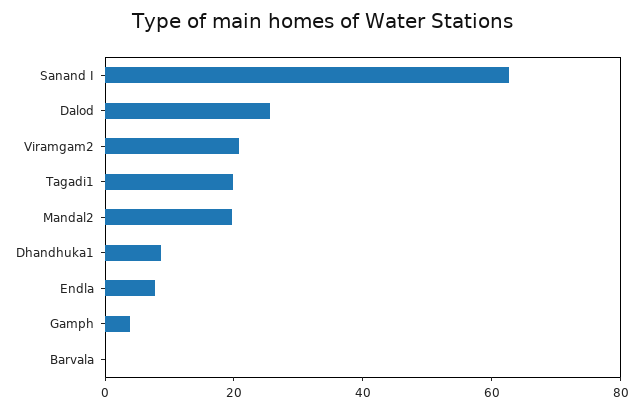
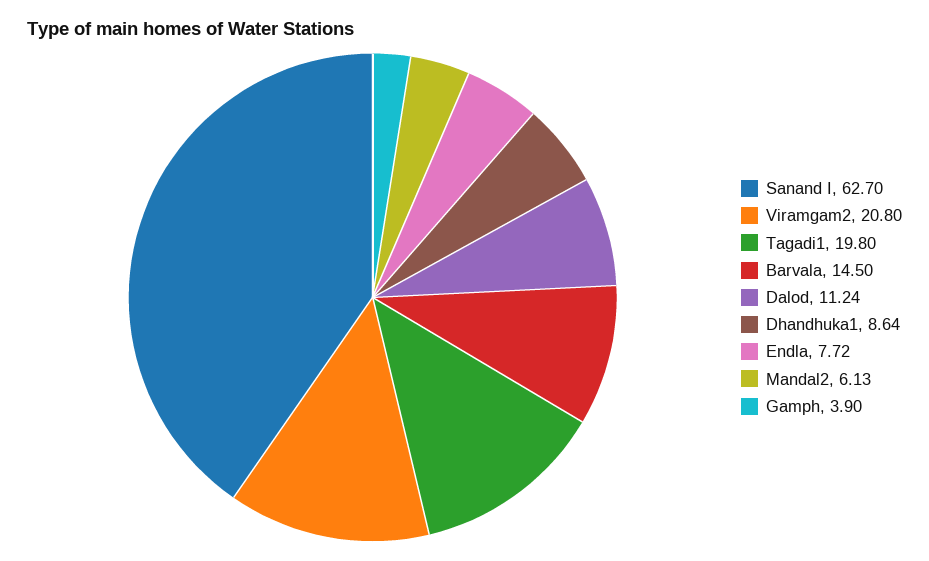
Dalod: 25 -> 11.24
Mandal2: 20 -> 6.13
Barvala: 0 -> 14.5

